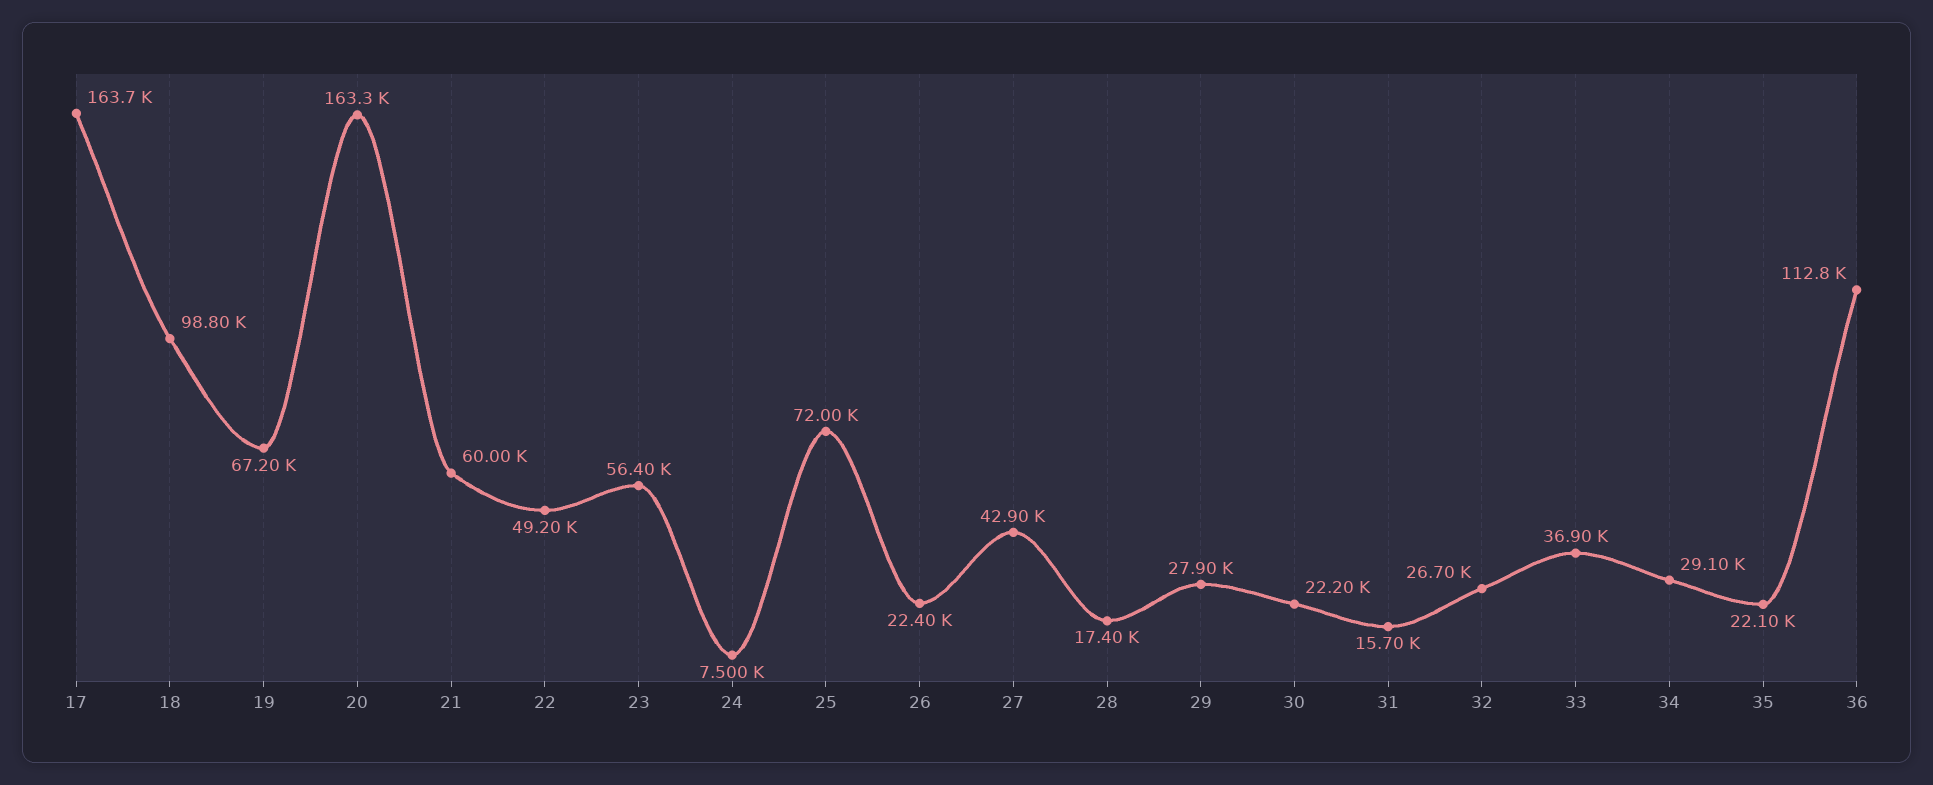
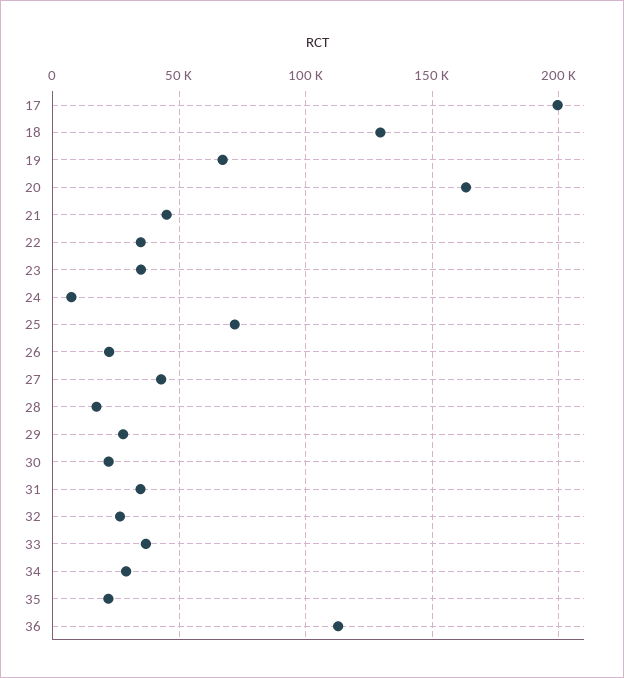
17: 163700 -> 200000
18: 98800 -> 130000
21: 60000 -> 45000
22: 49200 -> 35000
23: 56400 -> 35000
31: 15700 -> 35000

